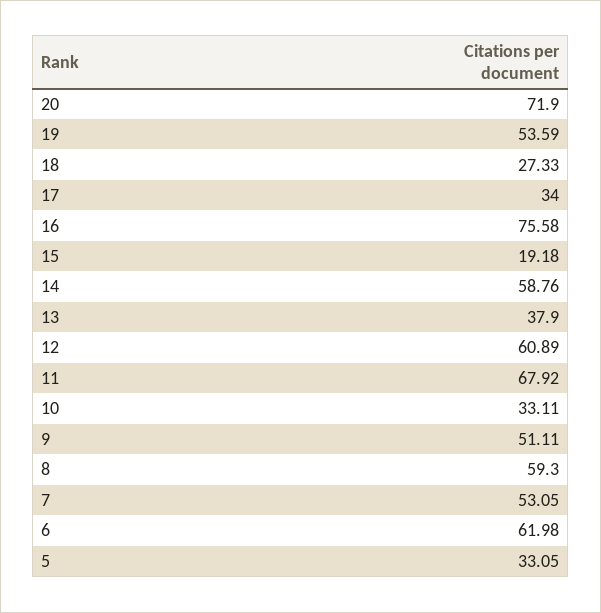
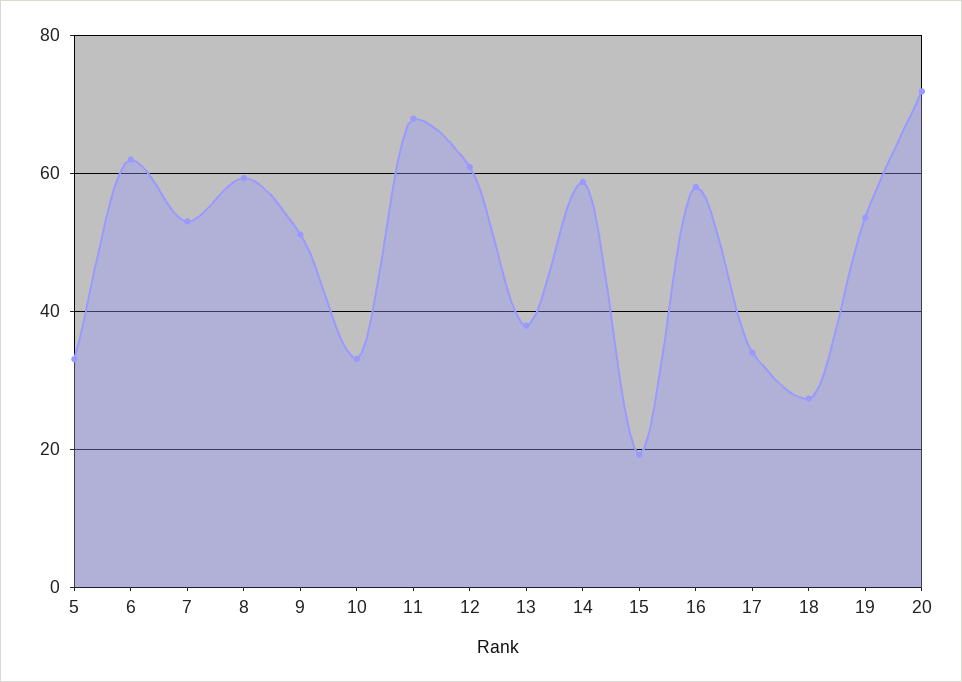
16: 75.58 -> 58

